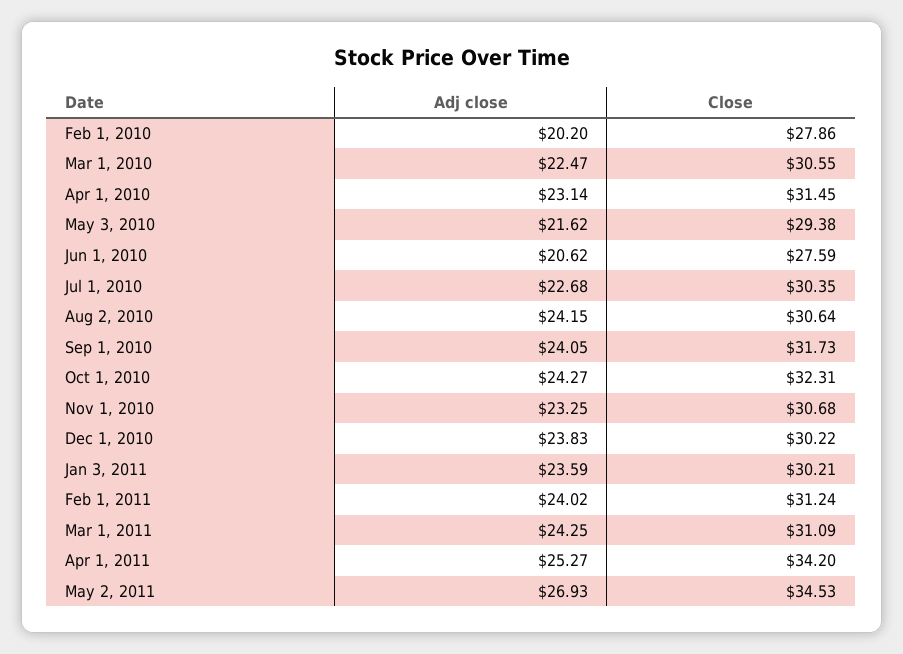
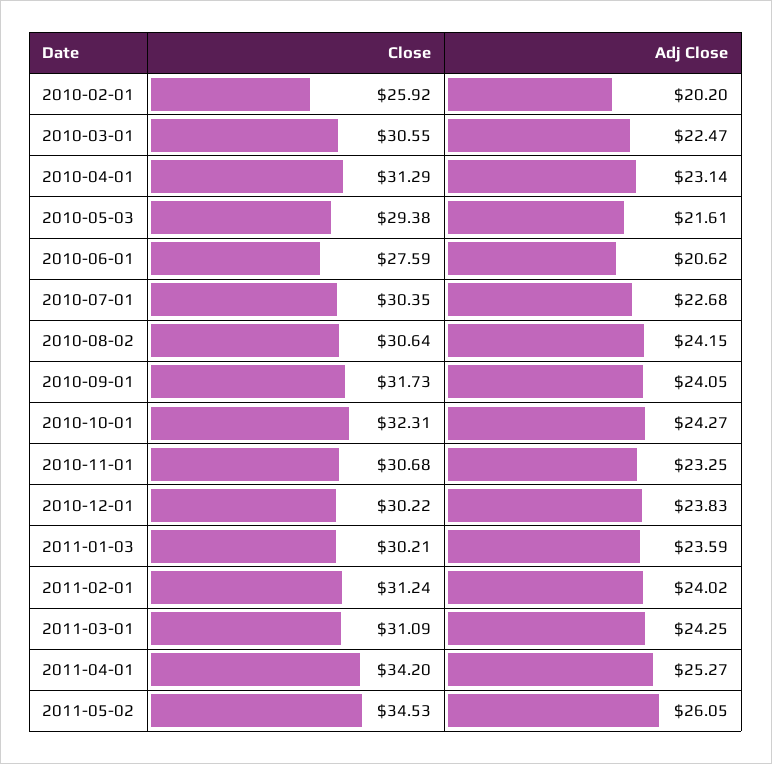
Close, Feb 1, 2010: 27.86 -> 25.92
Close, Apr 1, 2010: 31.45 -> 31.29
Adj close, May 3, 2010: 21.62 -> 21.61
Adj close, May 2, 2011: 26.93 -> 26.05

